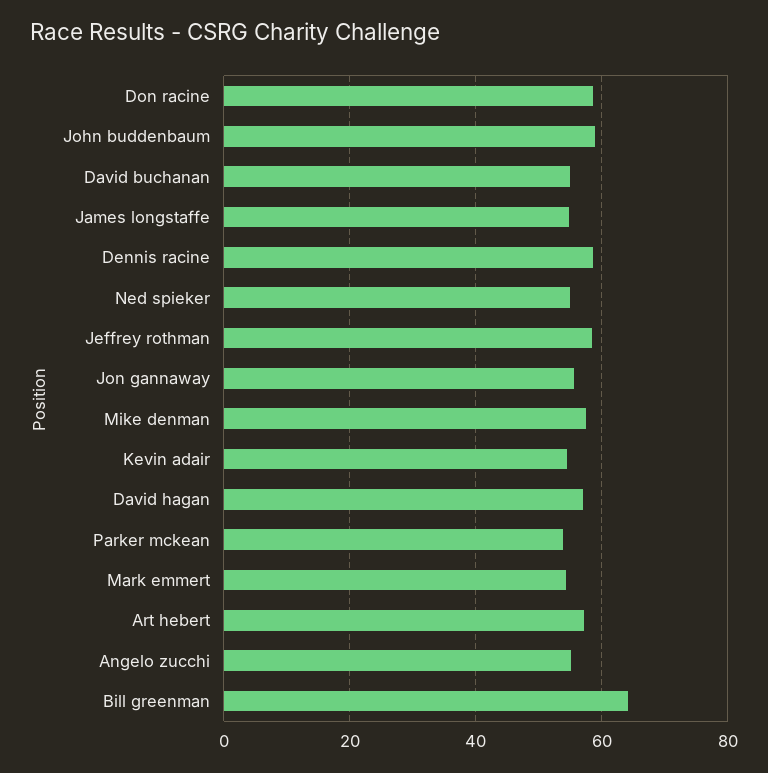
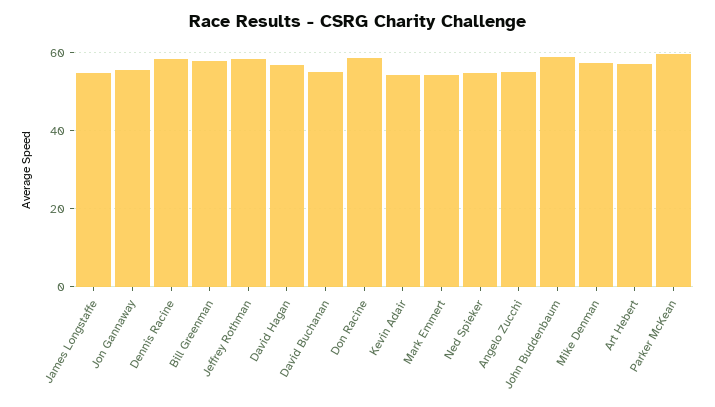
Parker mckean: 54 -> 60
Bill greenman: 64 -> 58

